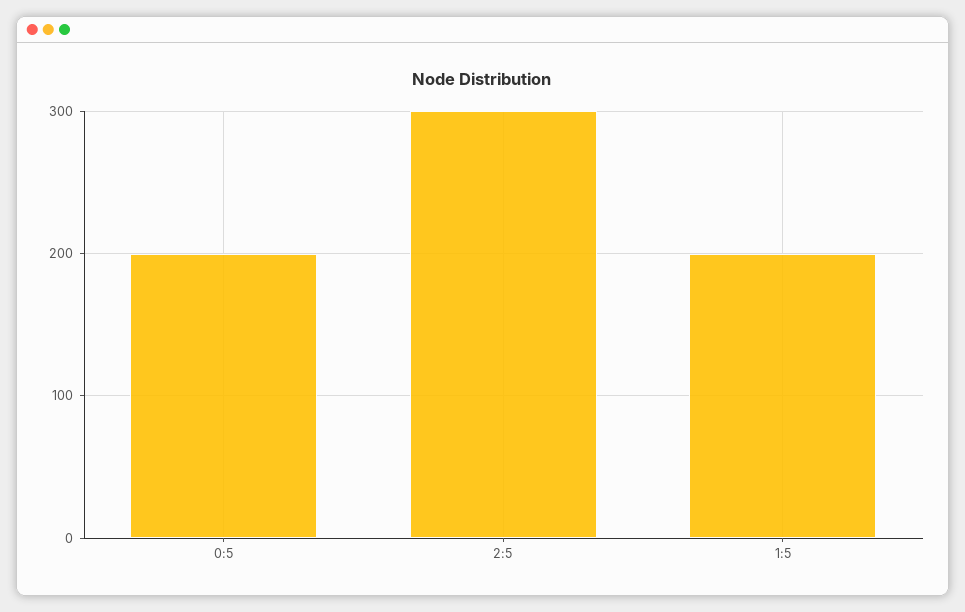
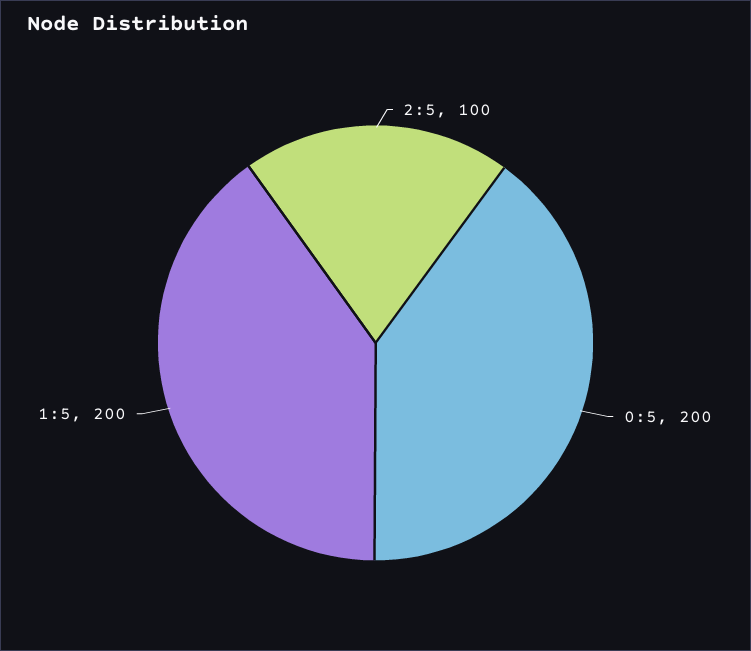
2:5: 300 -> 100

